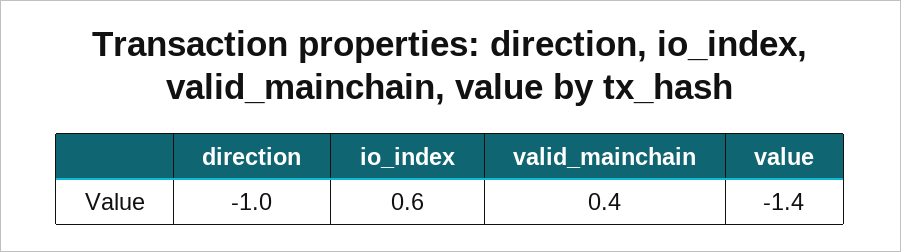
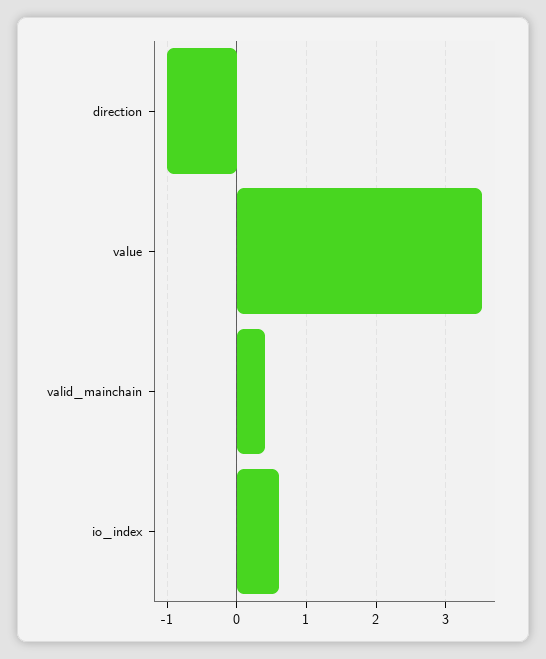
value: -1.4 -> 3.5

